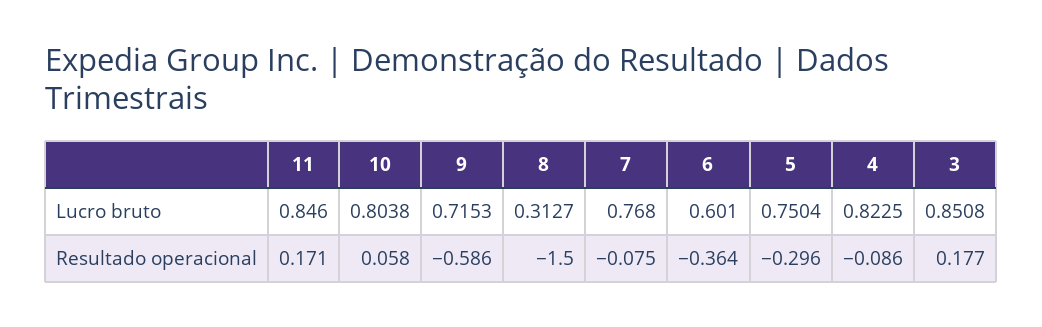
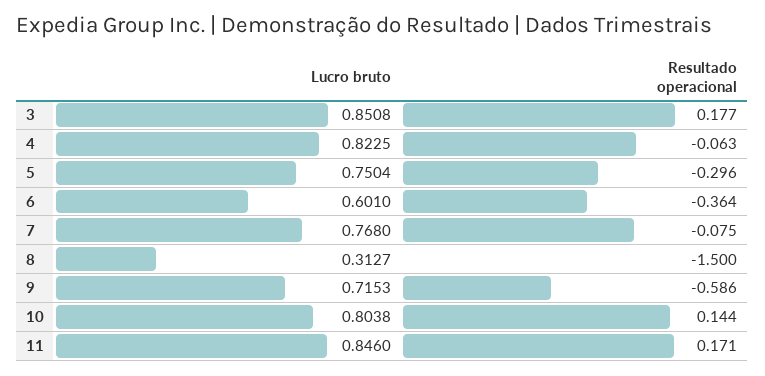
10, Resultado operacional: 0.058 -> 0.144
4, Resultado operacional: -0.086 -> -0.063

